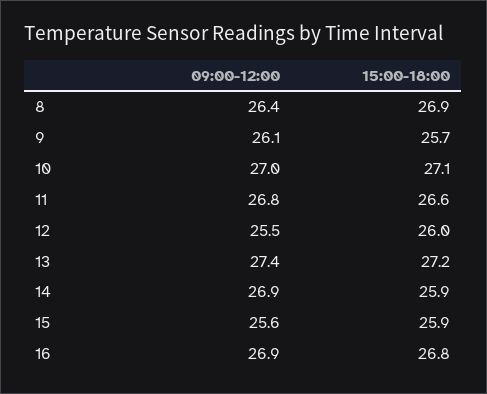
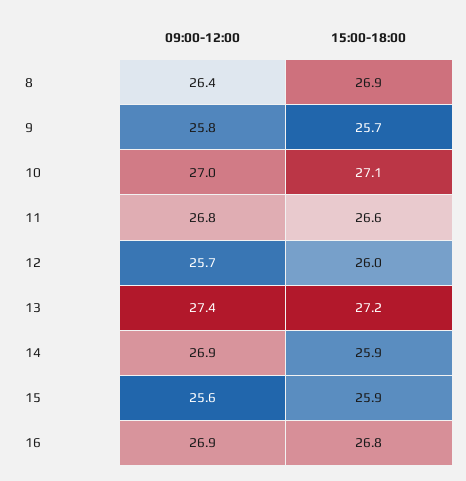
09:00-12:00, 9: 26.1 -> 25.8
09:00-12:00, 12: 25.5 -> 25.7

